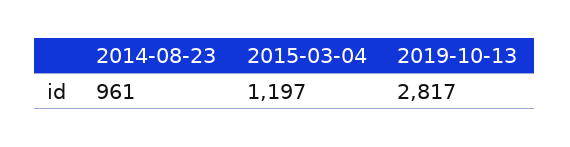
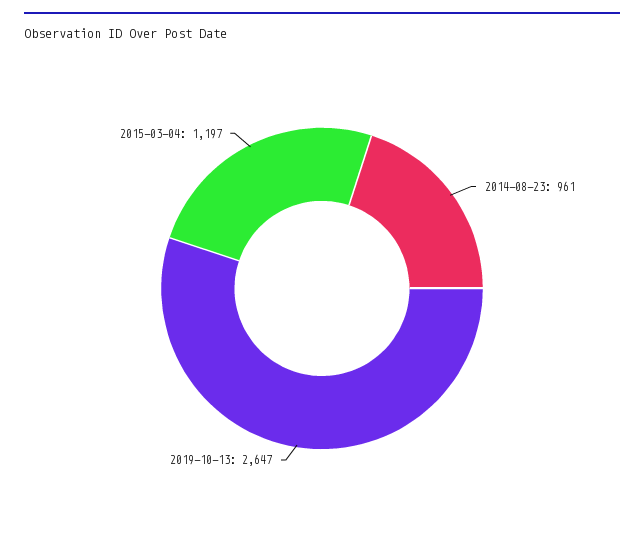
2019-10-13: 2817 -> 2647

